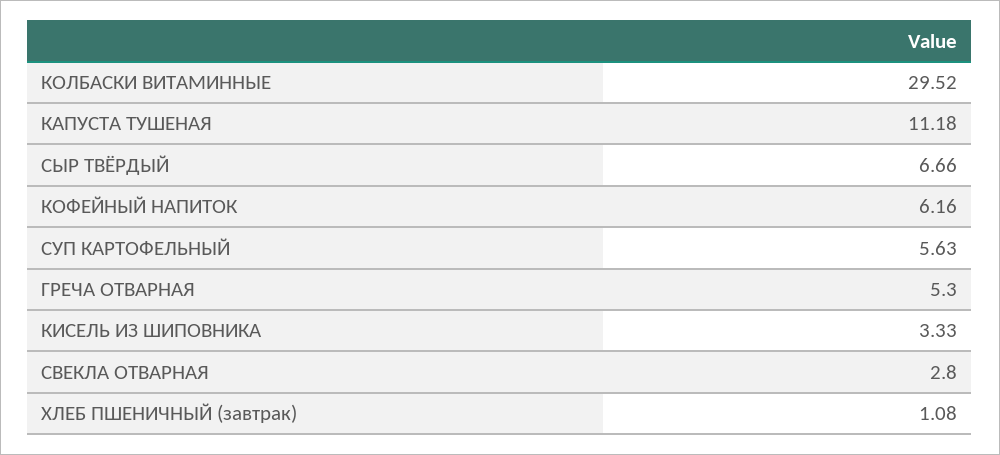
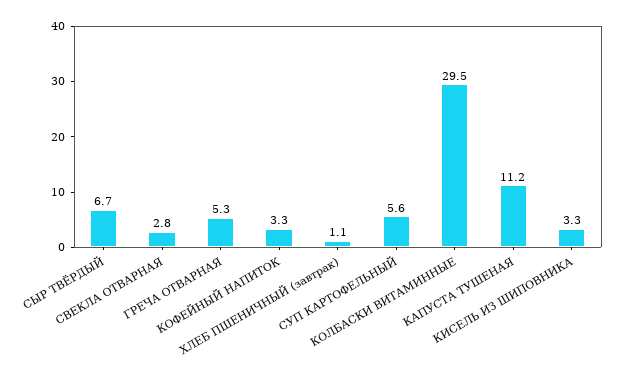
КОФЕЙНЫЙ НАПИТОК: 6.16 -> 3.3

